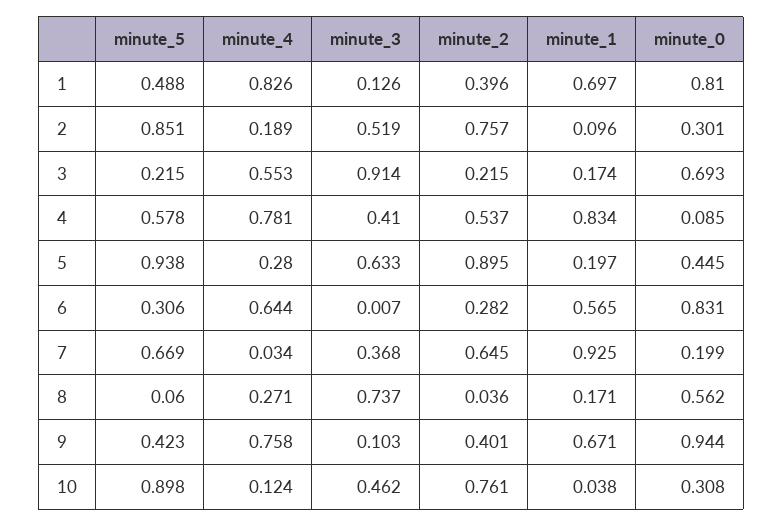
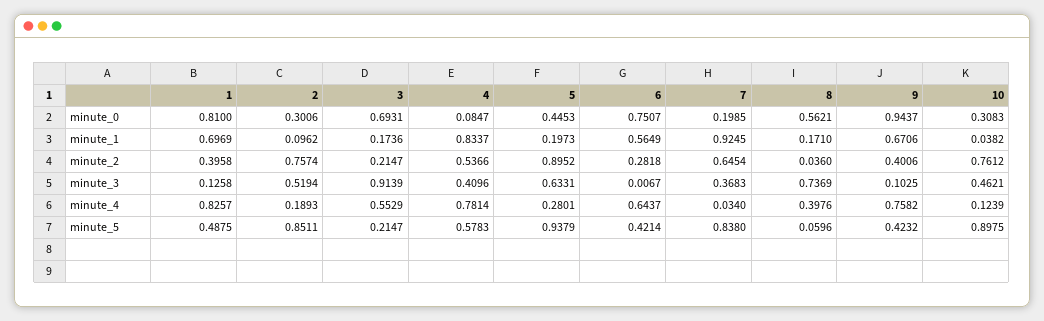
minute_5, 6: 0.306 -> 0.4214
minute_0, 6: 0.831 -> 0.7507
minute_5, 7: 0.669 -> 0.838
minute_4, 8: 0.271 -> 0.3976

